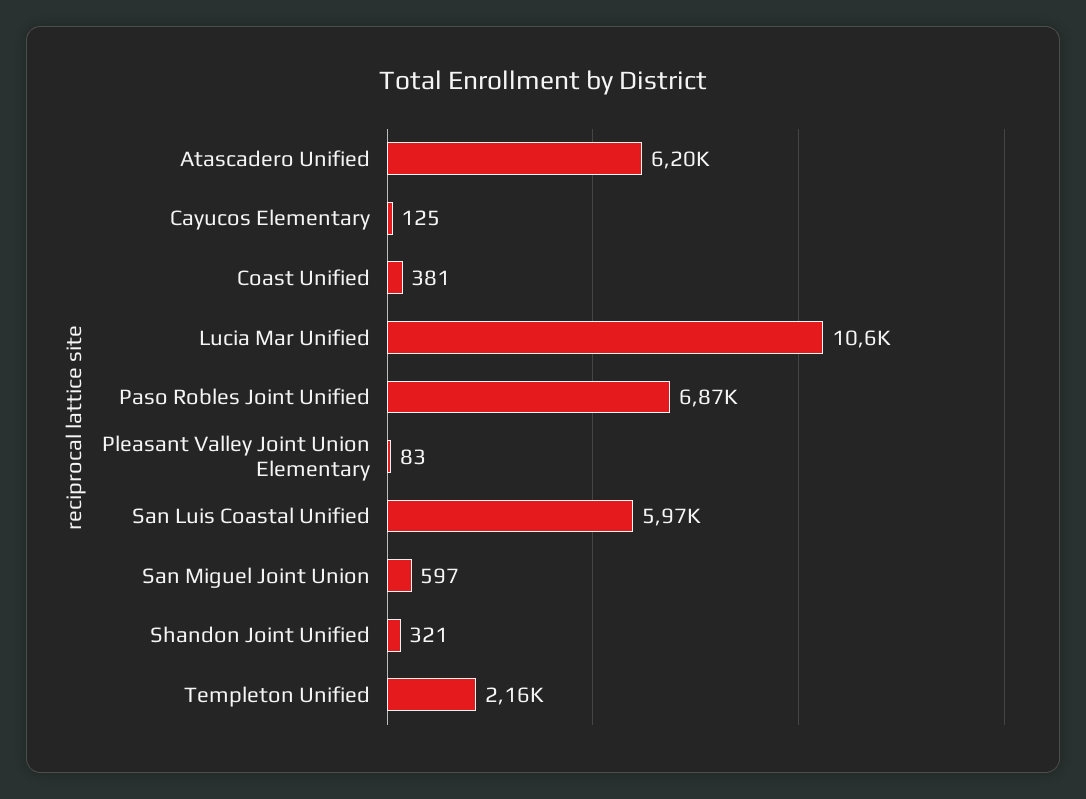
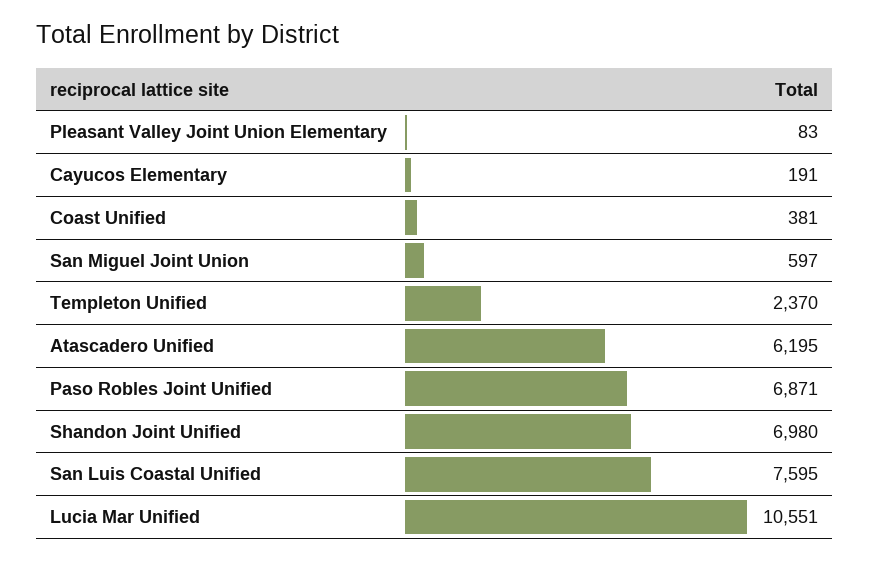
Cayucos Elementary: 125 -> 191
San Luis Coastal Unified: 5970 -> 7595
Shandon Joint Unified: 321 -> 6980
Templeton Unified: 2160 -> 2370

